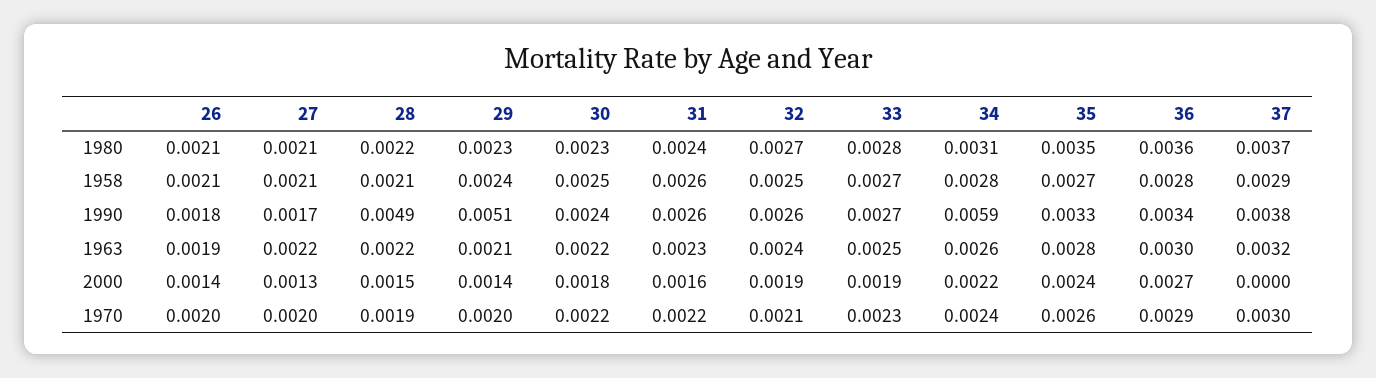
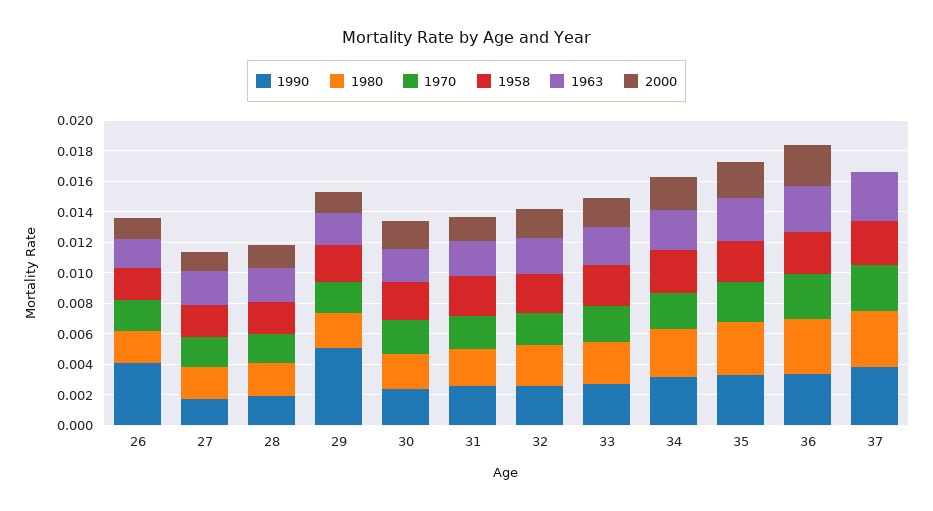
1990, 26: 0.0018 -> 0.004
1990, 28: 0.0049 -> 0.002
1990, 34: 0.0059 -> 0.003

